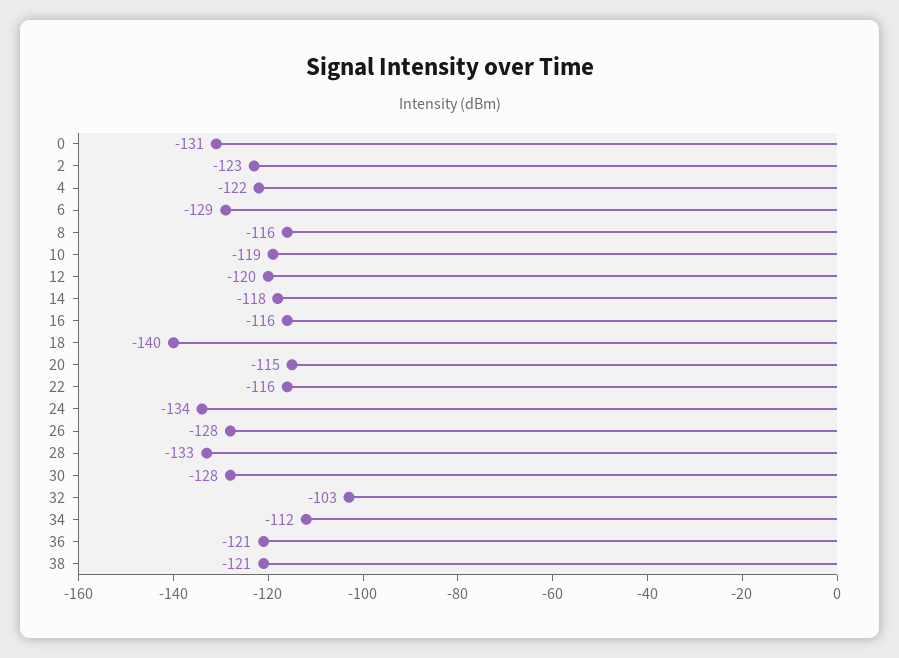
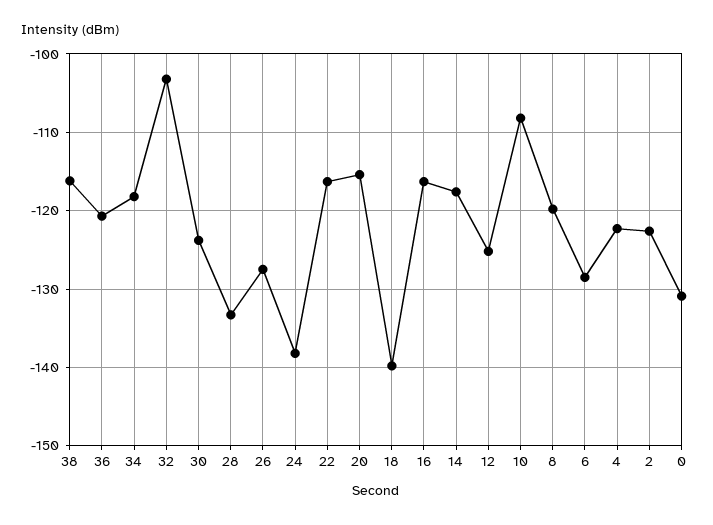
8: -116 -> -120
10: -119 -> -108
12: -120 -> -125
24: -134 -> -138
30: -128 -> -124
34: -112 -> -118
38: -121 -> -116

